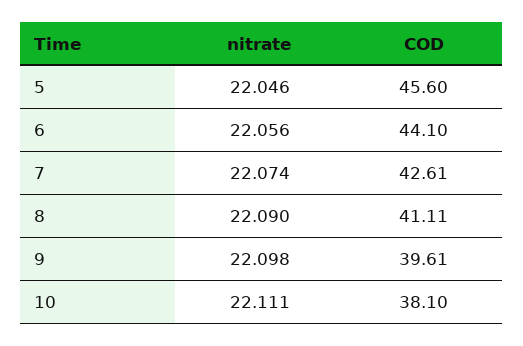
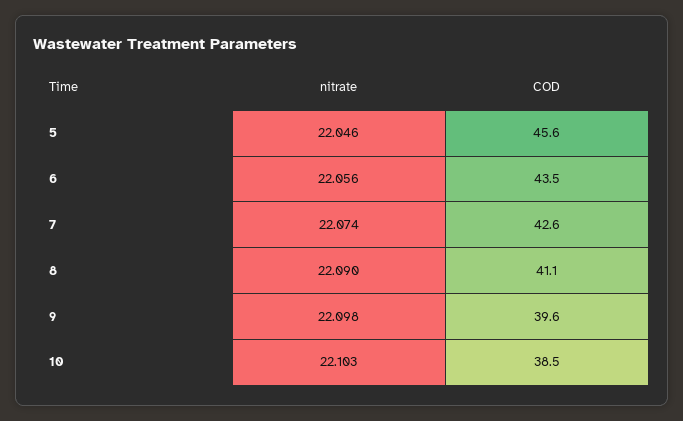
COD, 6: 44.1 -> 43.5
nitrate, 10: 22.111 -> 22.103
COD, 10: 38.1 -> 38.5

